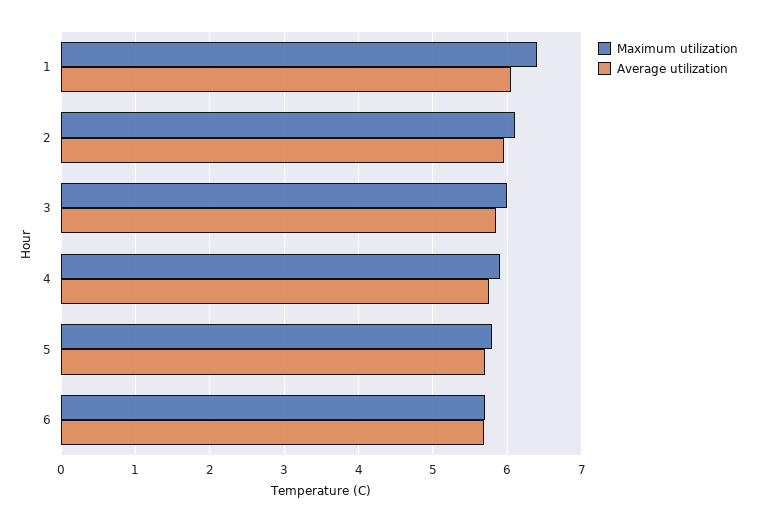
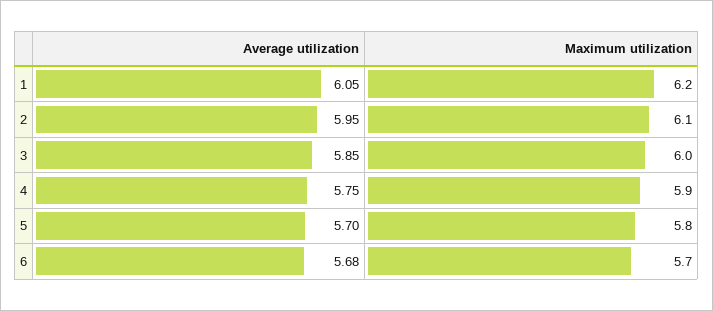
Maximum utilization, 1: 6.4 -> 6.2

